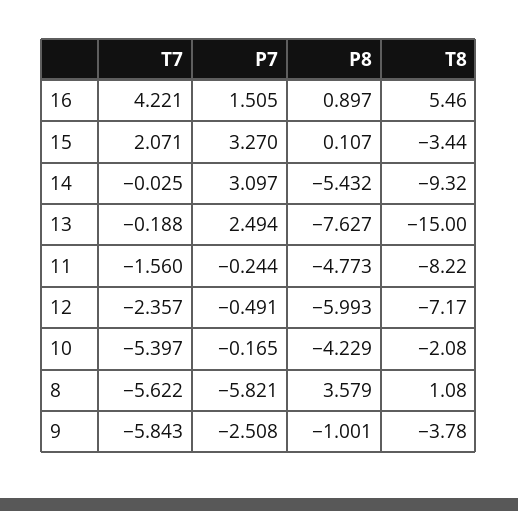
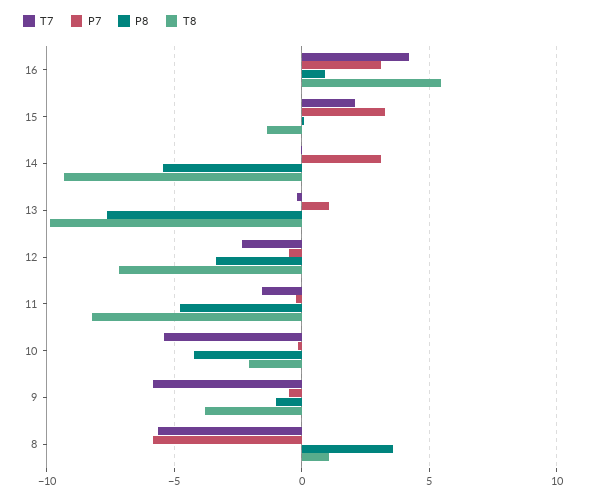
P7, 16: 1.505 -> 3
T8, 15: -3.44 -> -1.5
P7, 13: 2.494 -> 1
T8, 13: -15 -> -10
P8, 12: -5.993 -> -3.5
P7, 9: -2.508 -> -0.5

